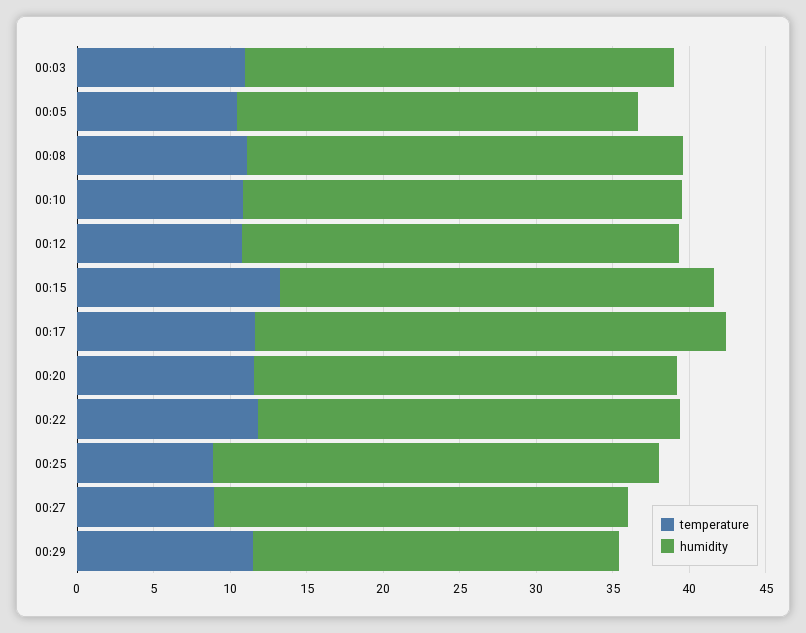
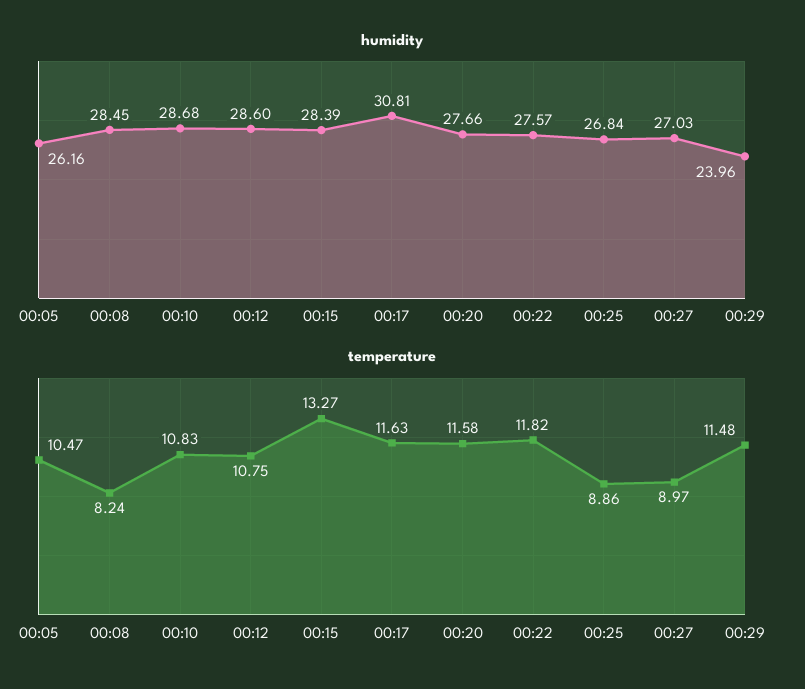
temperature, 00:03: 11 -> none
humidity, 00:03: 28 -> none
temperature, 00:08: 11 -> 8.24
humidity, 00:25: 29 -> 26.84

